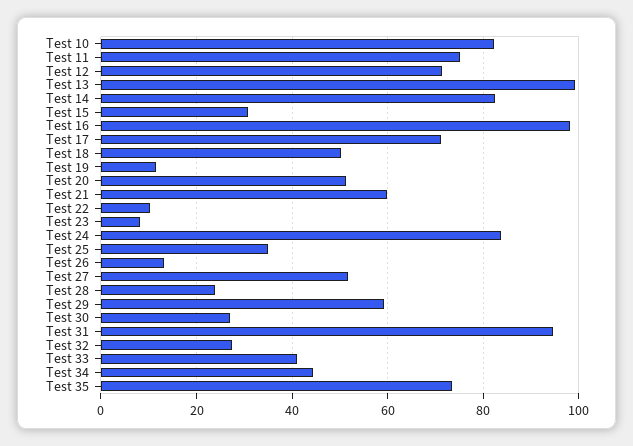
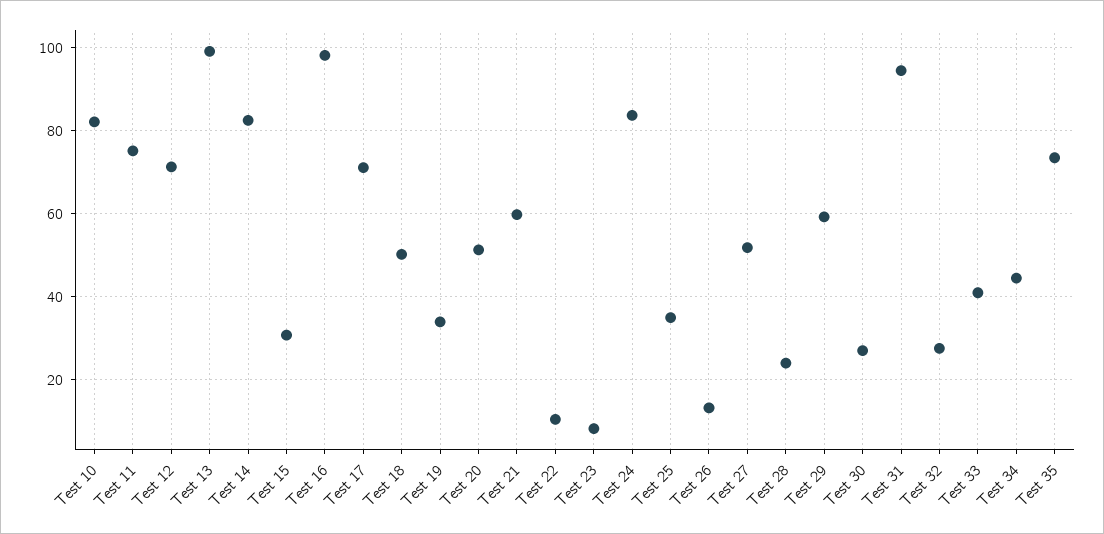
Test 19: 12 -> 34

